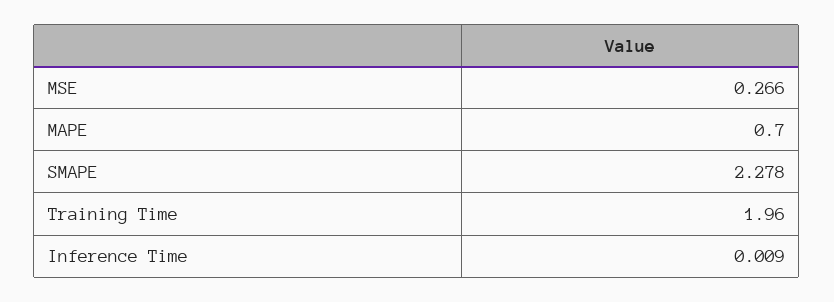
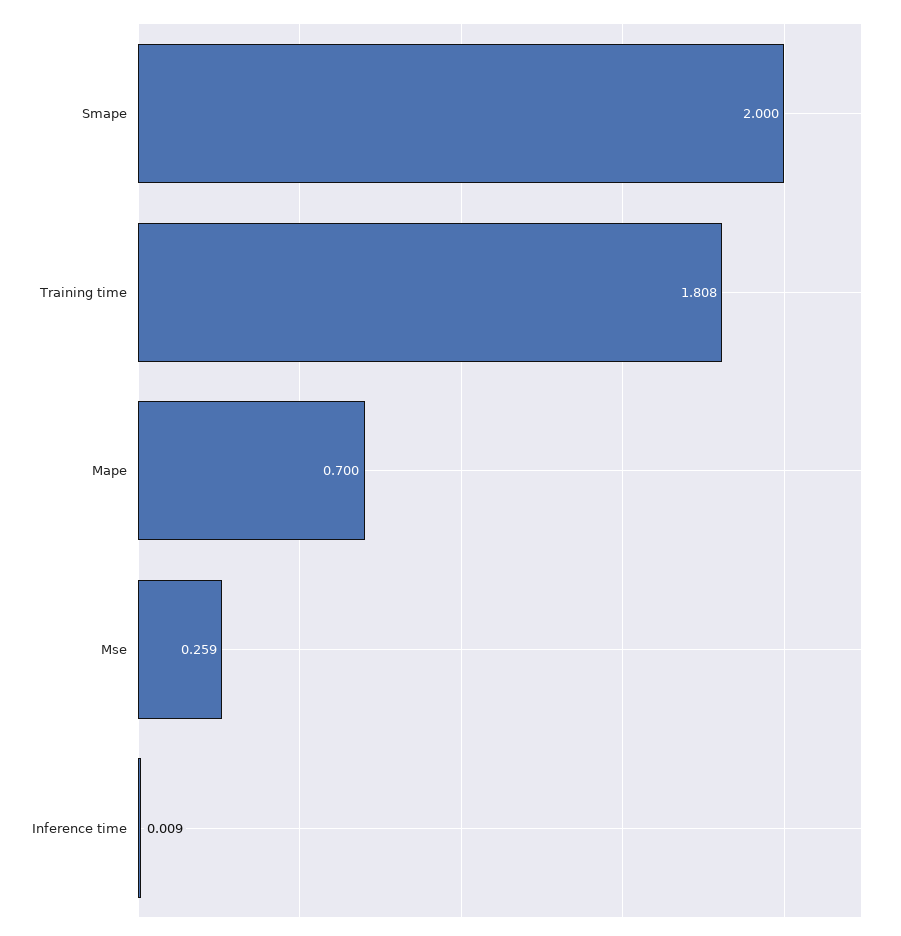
MSE: 0.266 -> 0.259
SMAPE: 2.278 -> 2
Training Time: 1.96 -> 1.808

